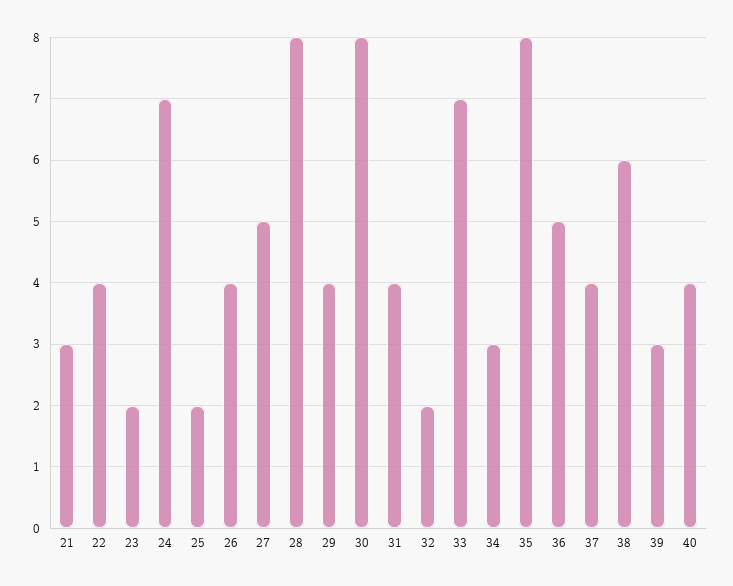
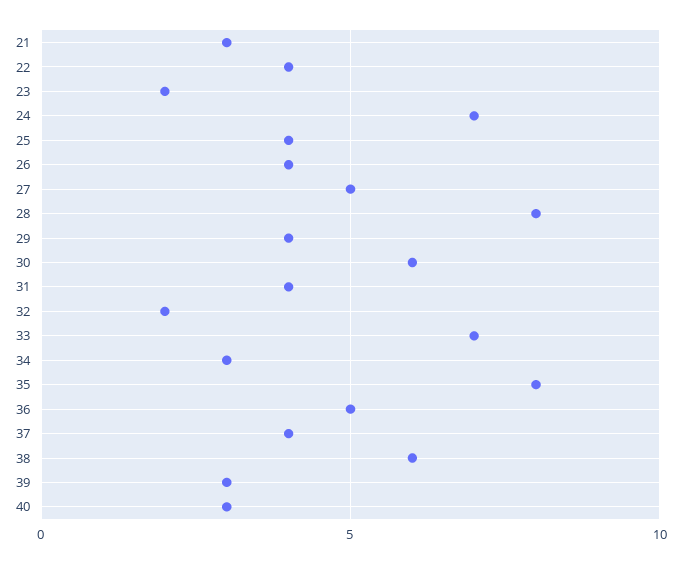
25: 2 -> 4
30: 8 -> 6
40: 4 -> 3

